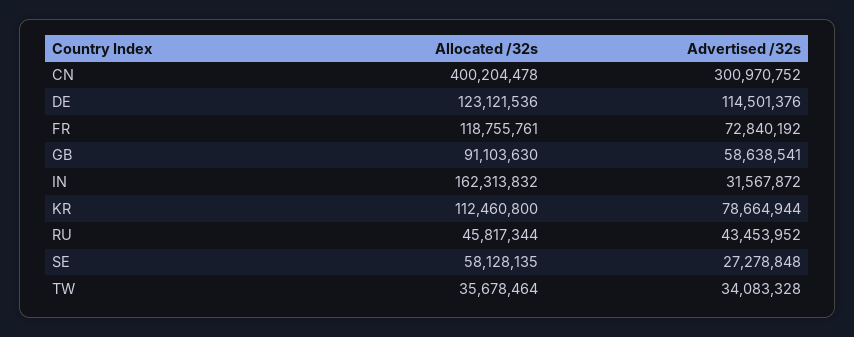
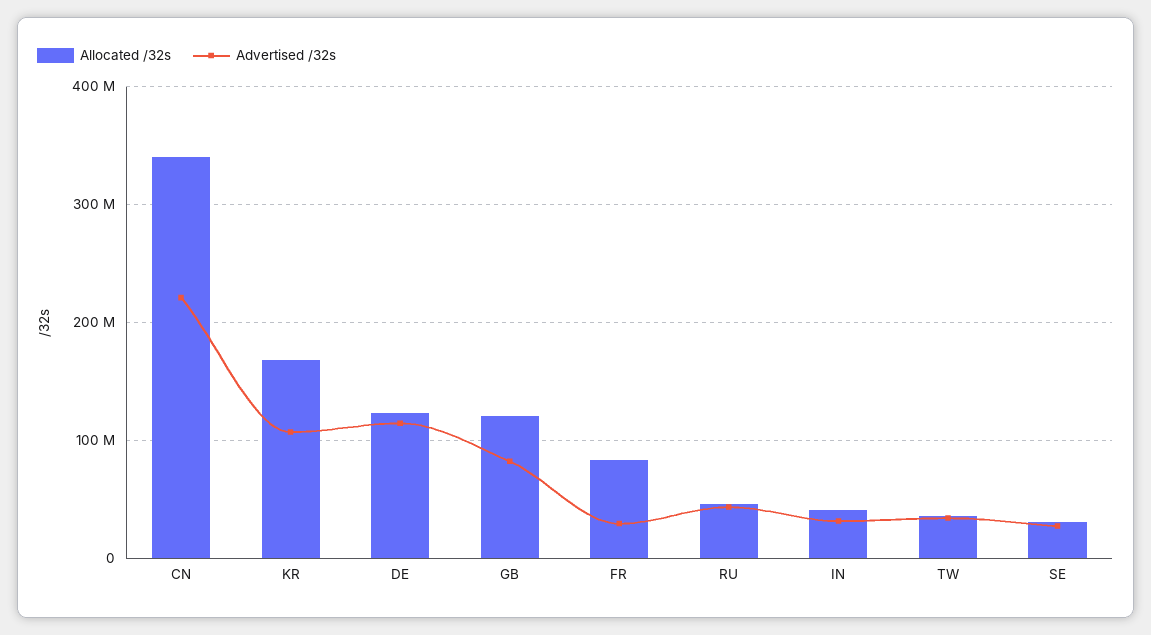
Allocated /32s, CN: 400204478 -> 340000000
Advertised /32s, CN: 300970752 -> 220000000
Allocated /32s, FR: 118755761 -> 80000000
Advertised /32s, FR: 72840192 -> 30000000
Allocated /32s, GB: 91103630 -> 120000000
Advertised /32s, GB: 58638541 -> 80000000
Allocated /32s, IN: 162313832 -> 40000000
Allocated /32s, KR: 112460800 -> 170000000
Advertised /32s, KR: 78664944 -> 110000000
Allocated /32s, SE: 58128135 -> 30000000

